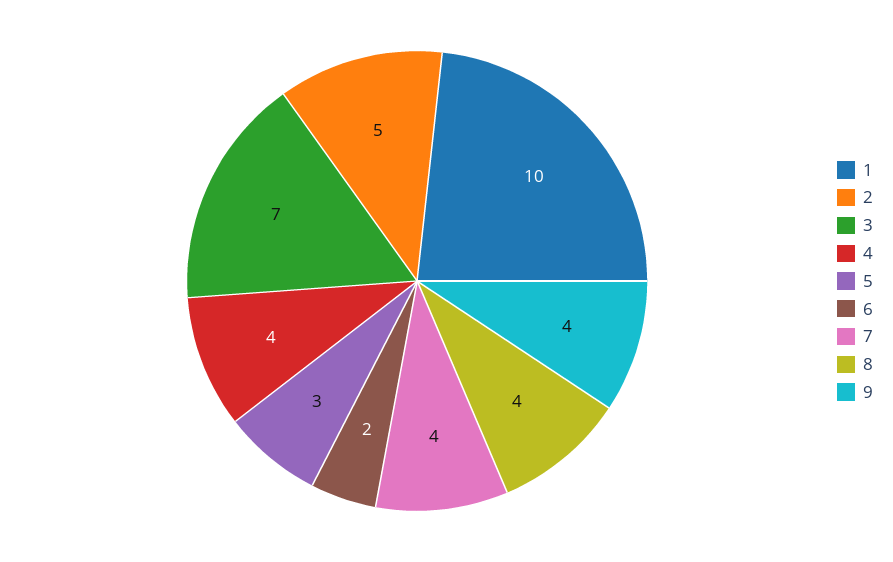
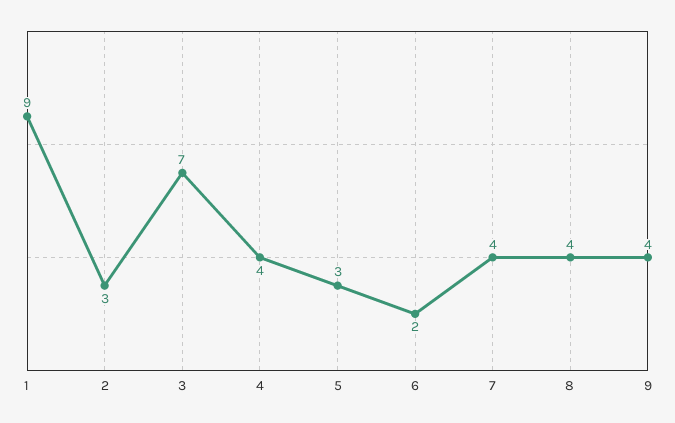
1: 10 -> 9
2: 5 -> 3

